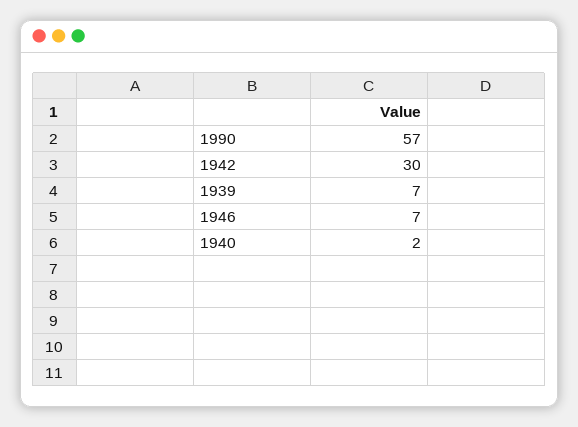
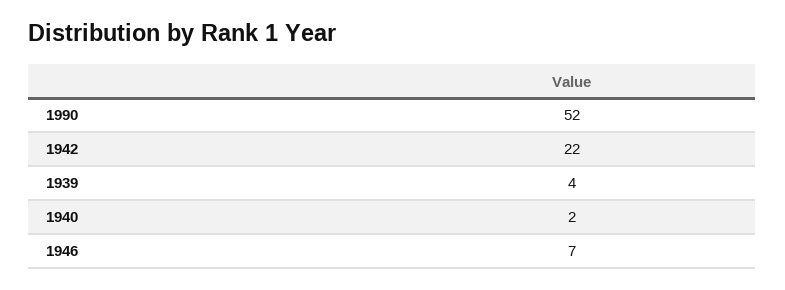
1990: 57 -> 52
1942: 30 -> 22
1939: 7 -> 4

